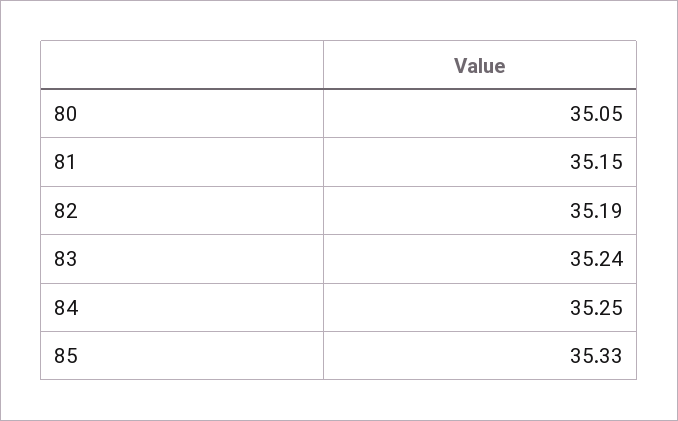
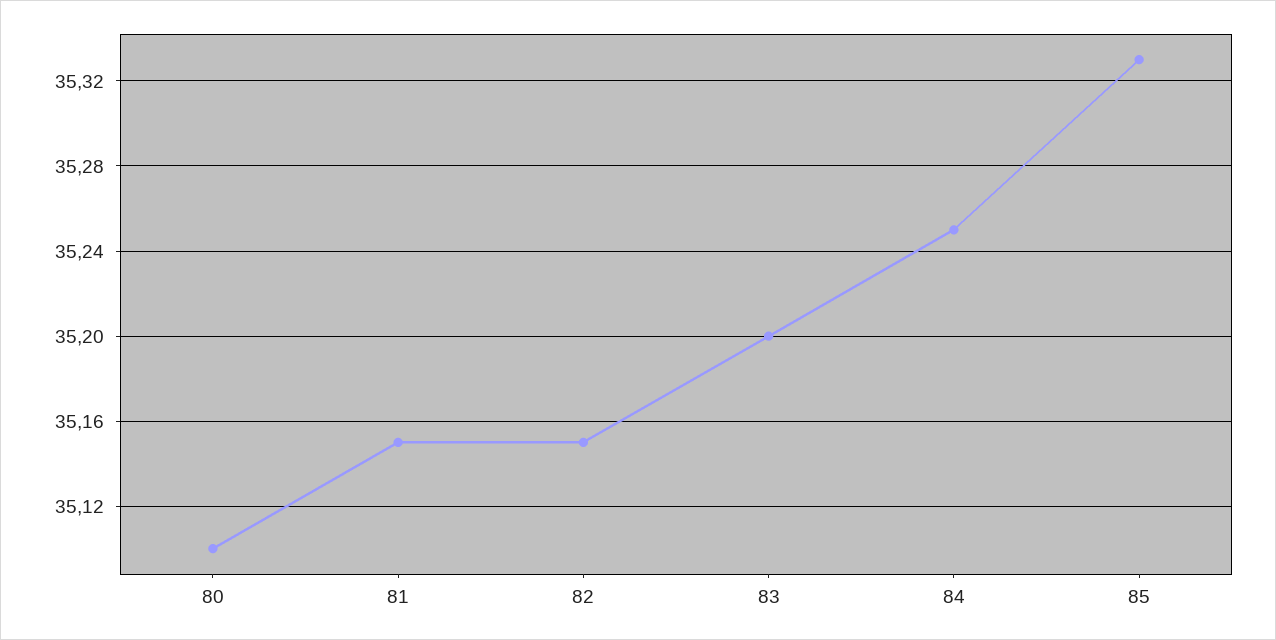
80: 35.05 -> 35.1
82: 35.19 -> 35.15
83: 35.24 -> 35.2

